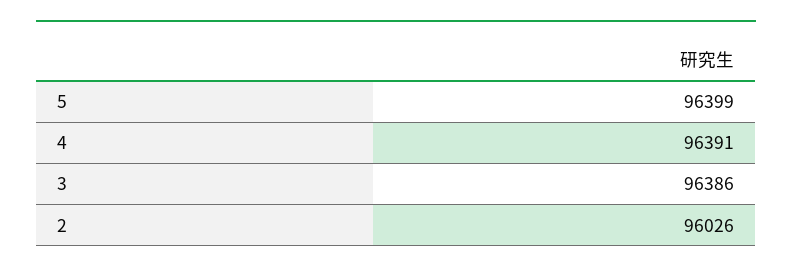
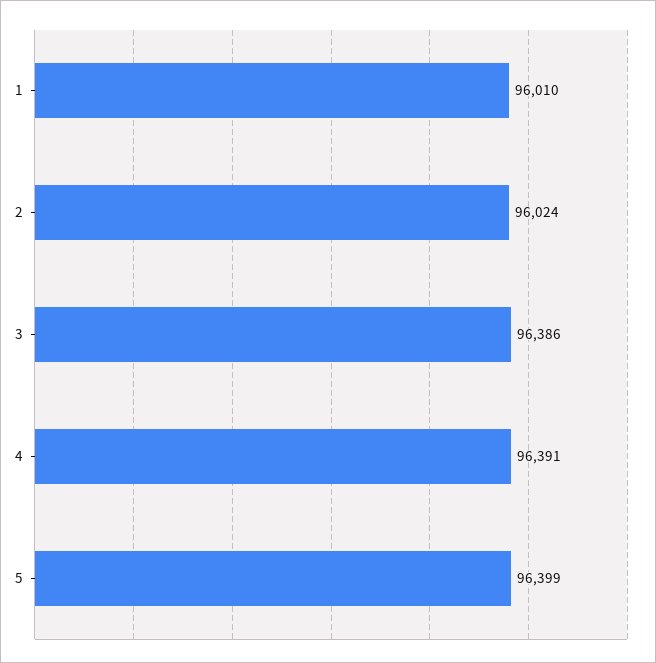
2: 96026 -> 96024
1: none -> 96010

